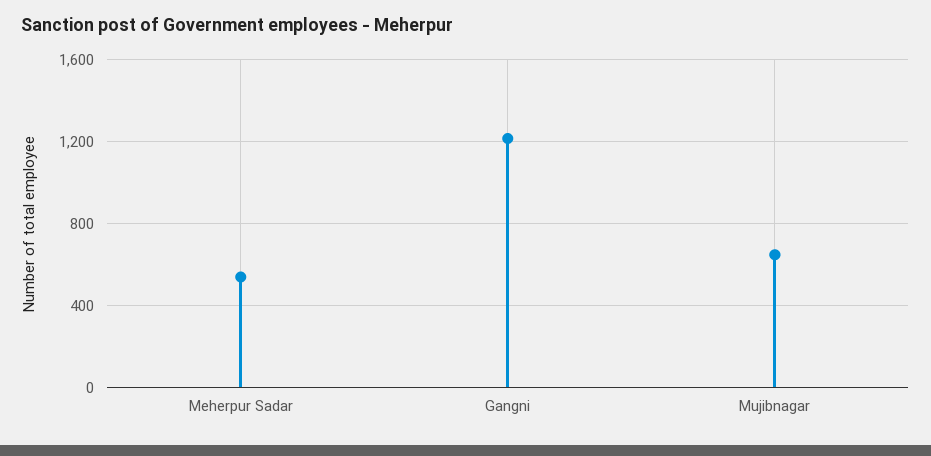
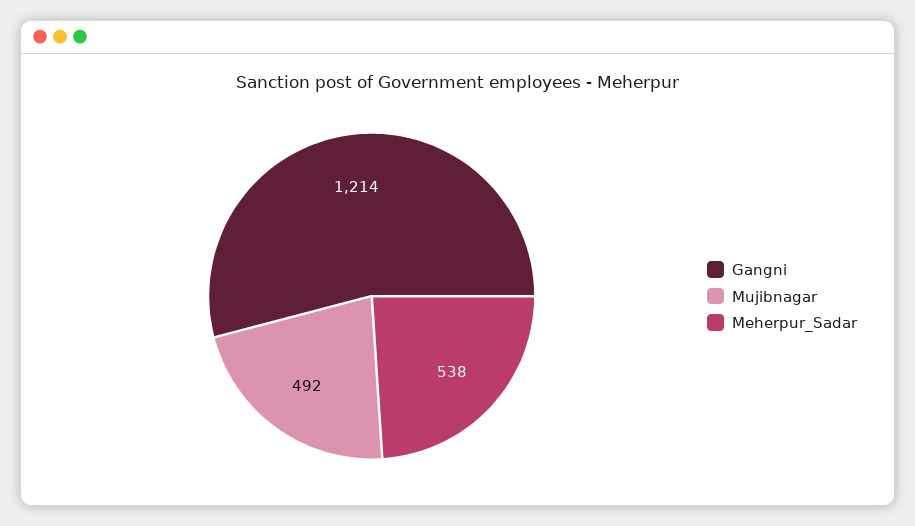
Mujibnagar: 650 -> 492

